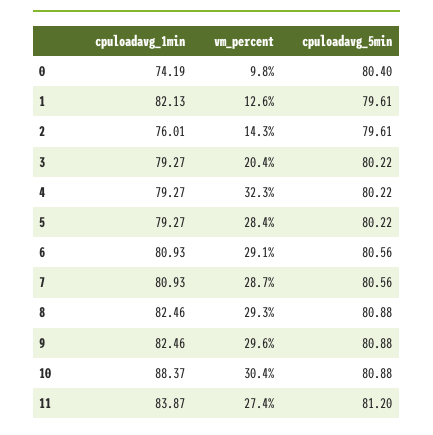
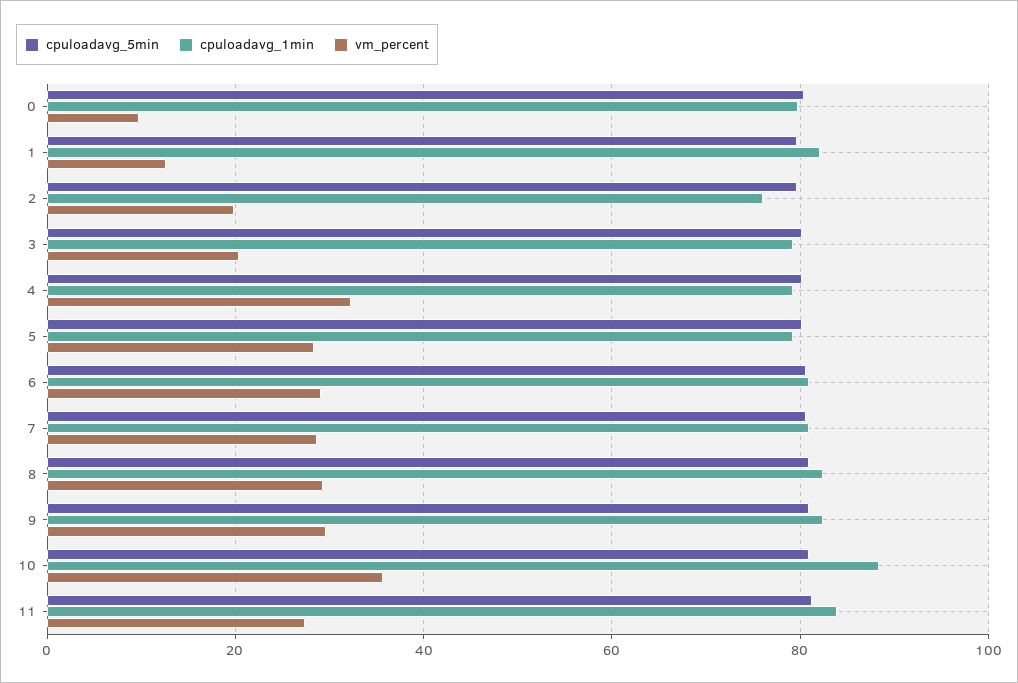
cpuloadavg_1min, 0: 74.19 -> 80
vm_percent, 2: 14.3 -> 20
vm_percent, 10: 30.4 -> 36

